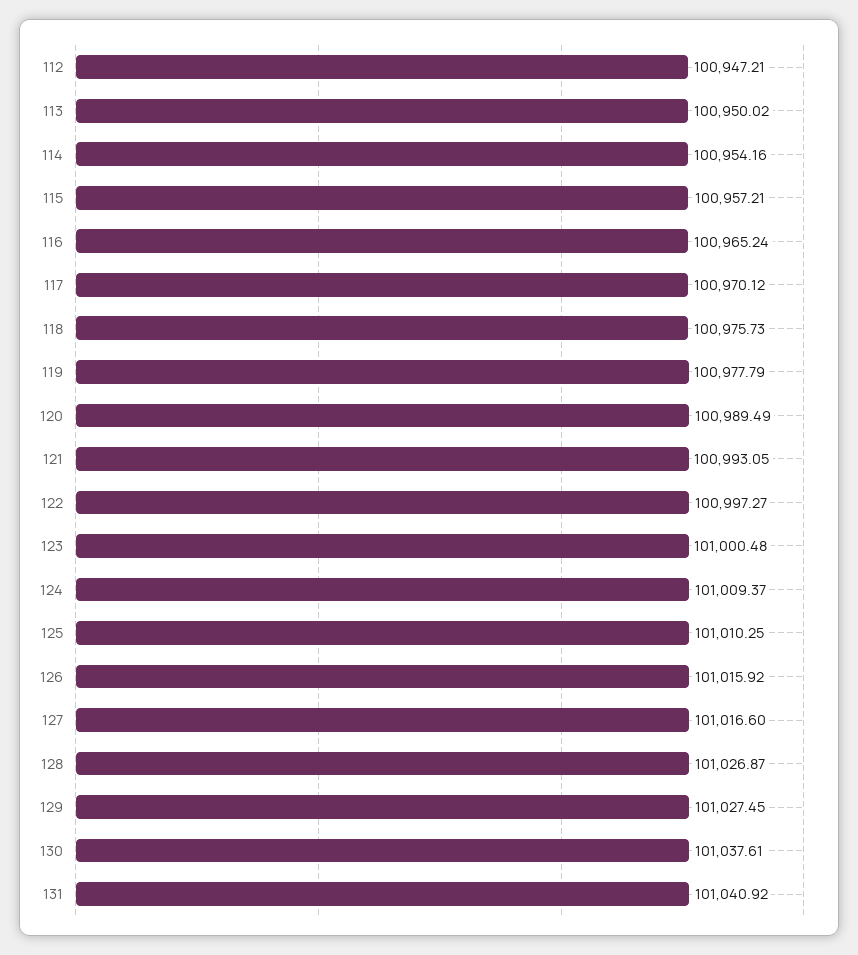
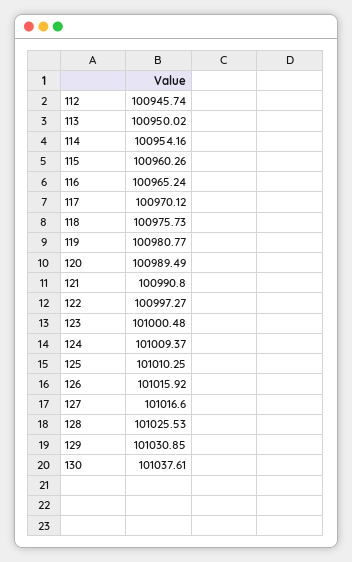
112: 100947.21 -> 100945.74
115: 100957.21 -> 100960.26
119: 100977.79 -> 100980.77
121: 100993.05 -> 100990.8
128: 101026.87 -> 101025.53
129: 101027.45 -> 101030.85
131: 101040.92 -> none

